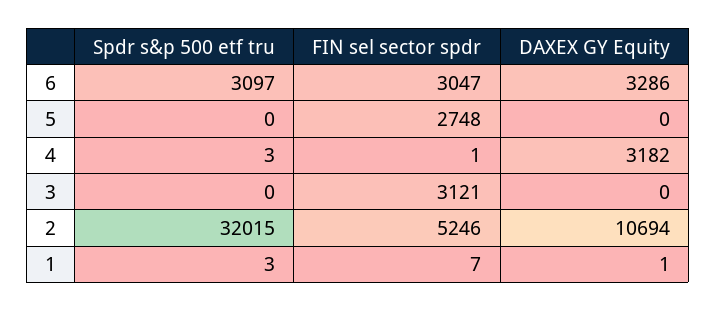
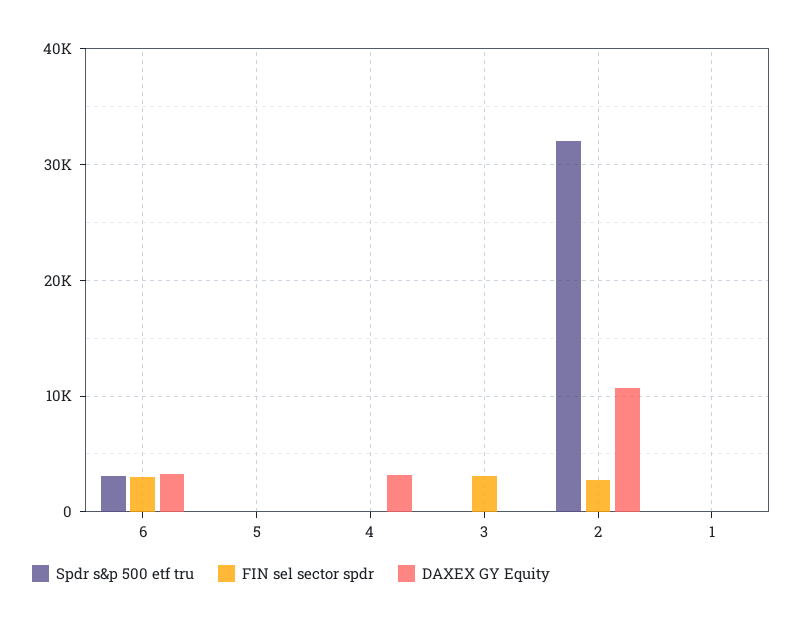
FIN sel sector spdr, 5: 2748 -> 0
FIN sel sector spdr, 2: 5246 -> 3000

